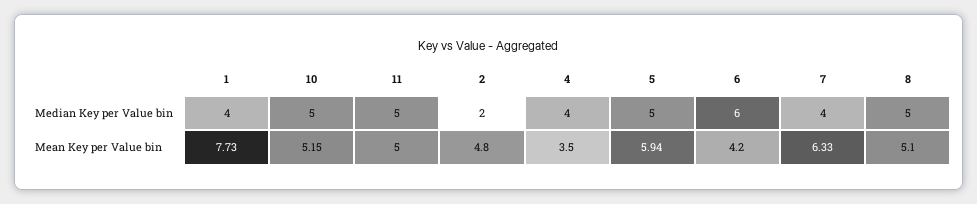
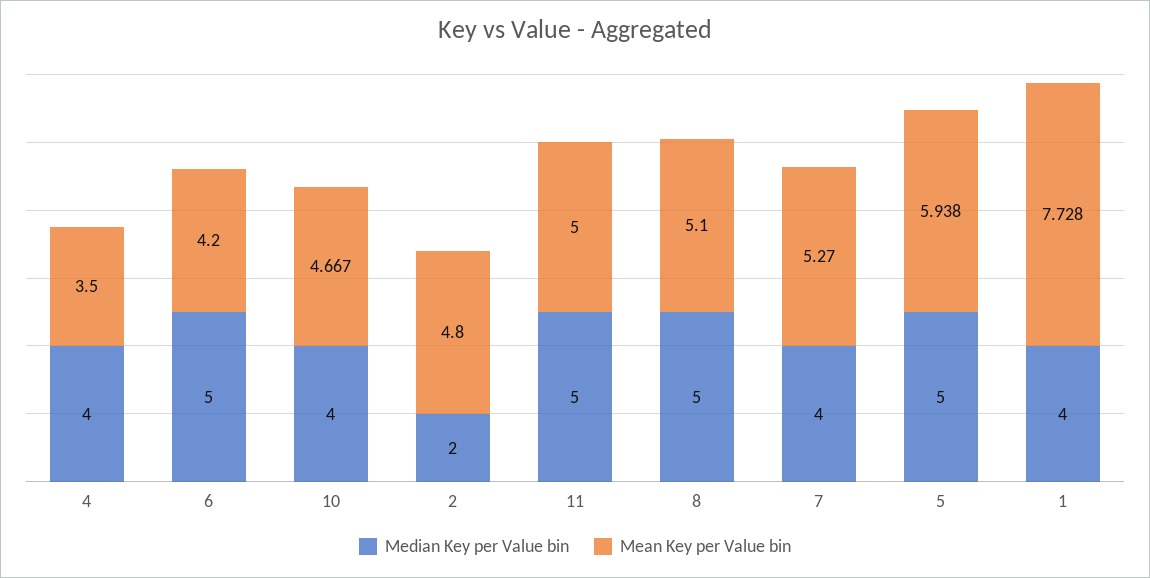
Median Key per Value bin, 10: 5 -> 4
Median Key per Value bin, 6: 6 -> 5
Mean Key per Value bin, 10: 5.15 -> 4.667
Mean Key per Value bin, 7: 6.33 -> 5.27

